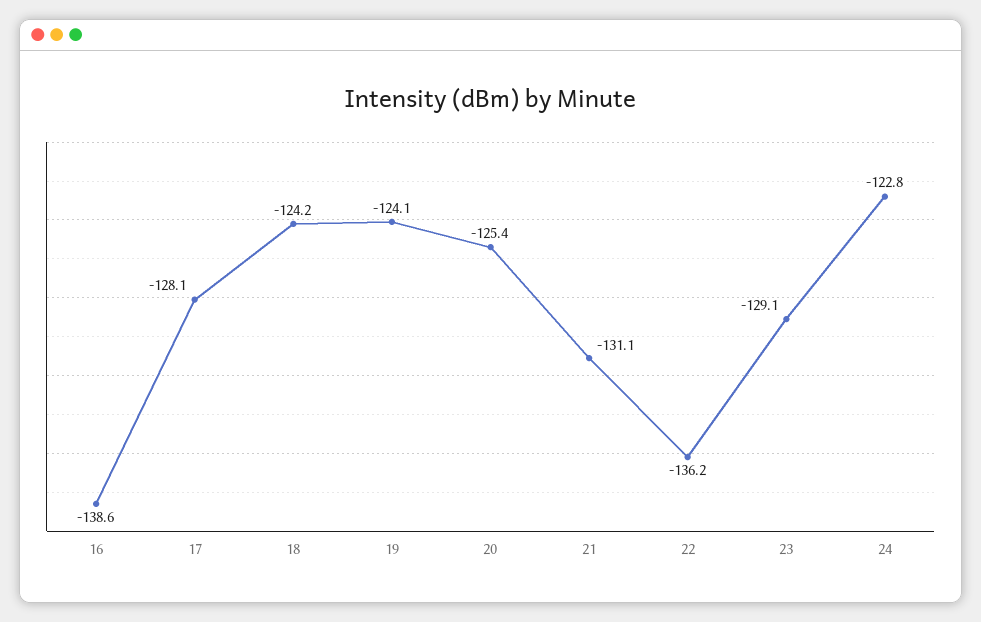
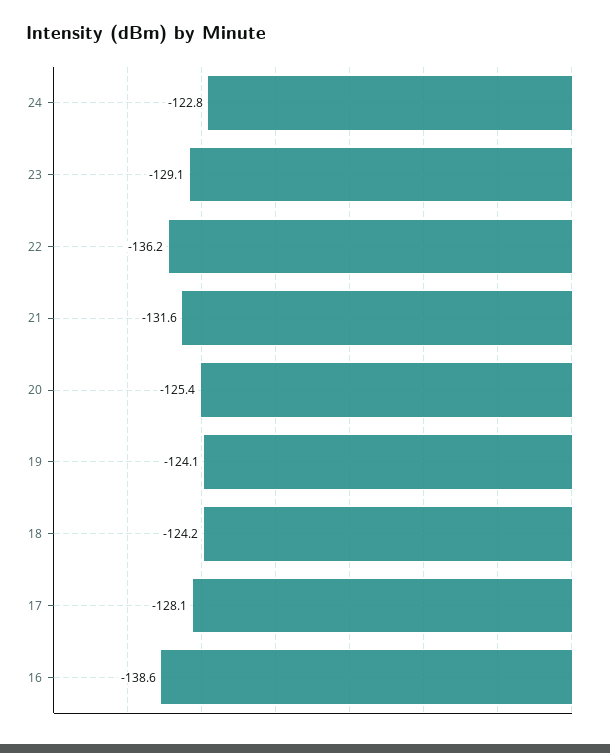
21: -131.1 -> -131.6

